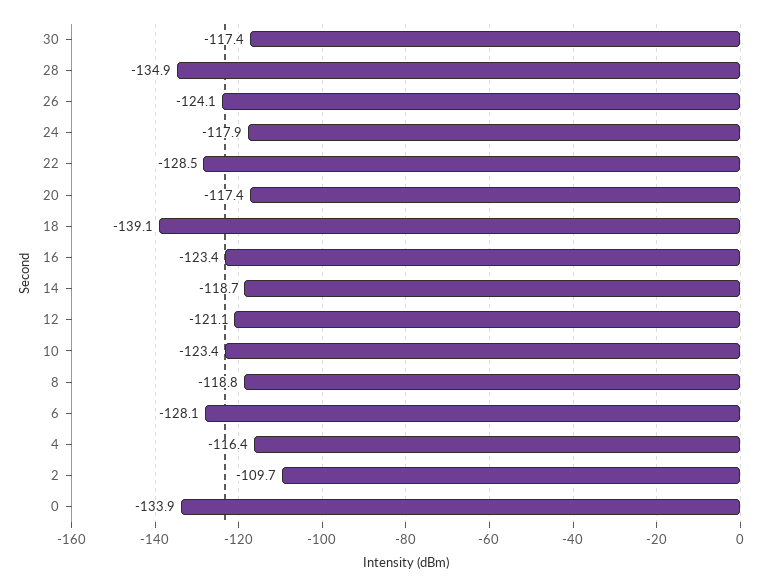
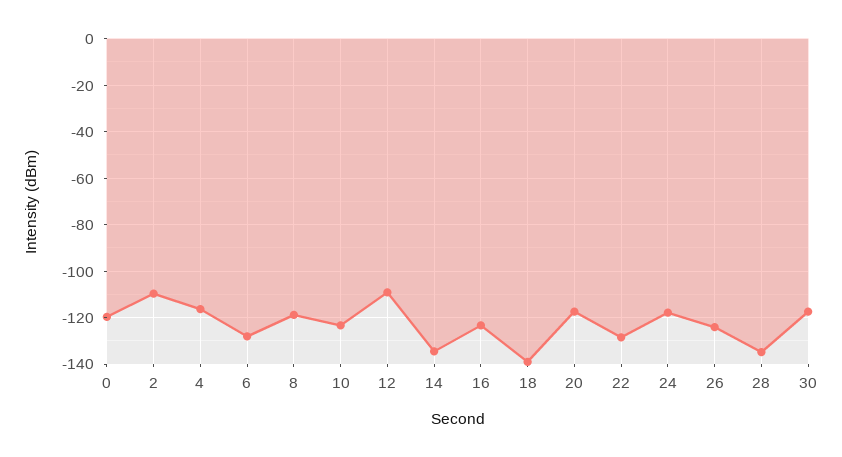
14: -118.7 -> -135
12: -121.1 -> -110
0: -133.9 -> -120

